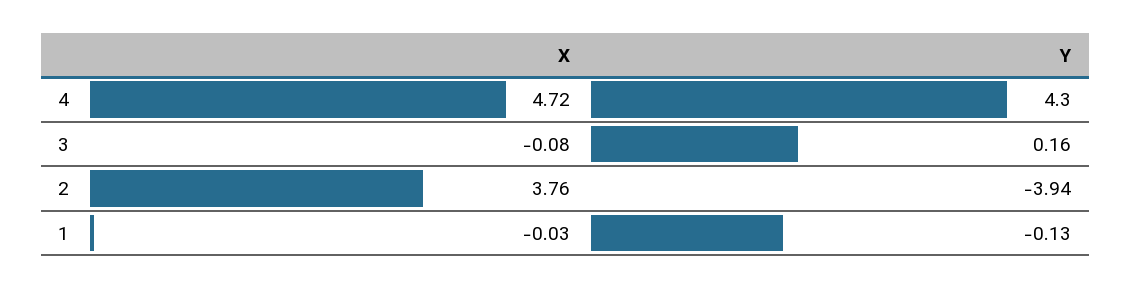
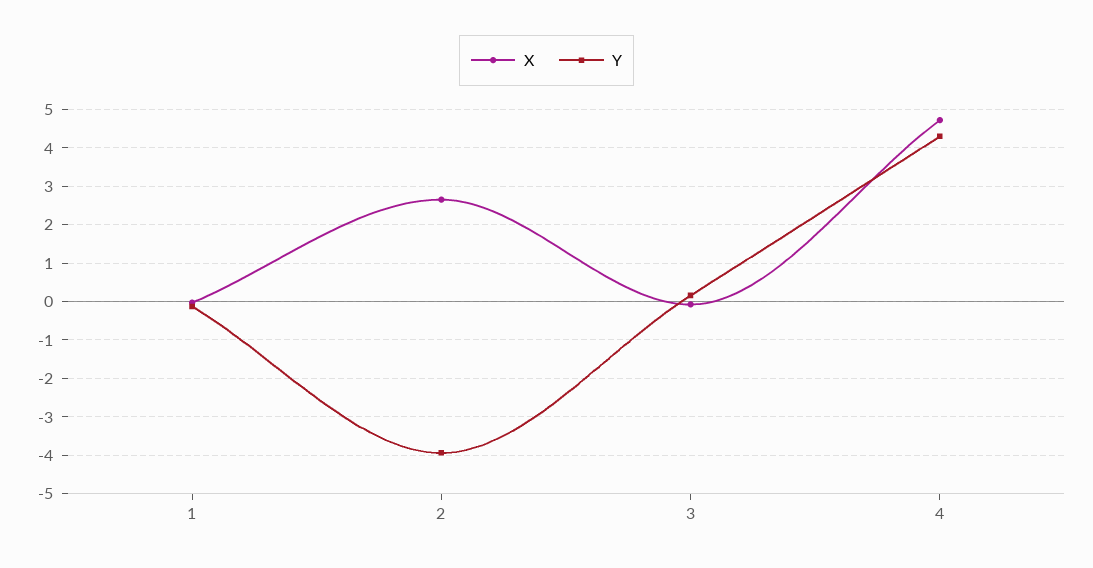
X, 2: 3.76 -> 2.6

